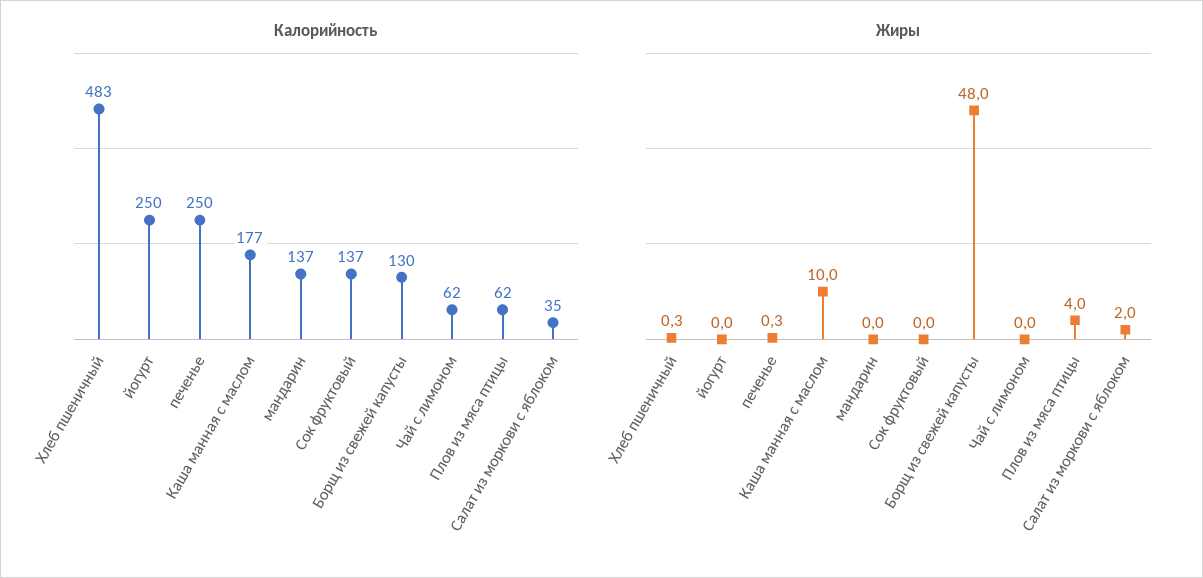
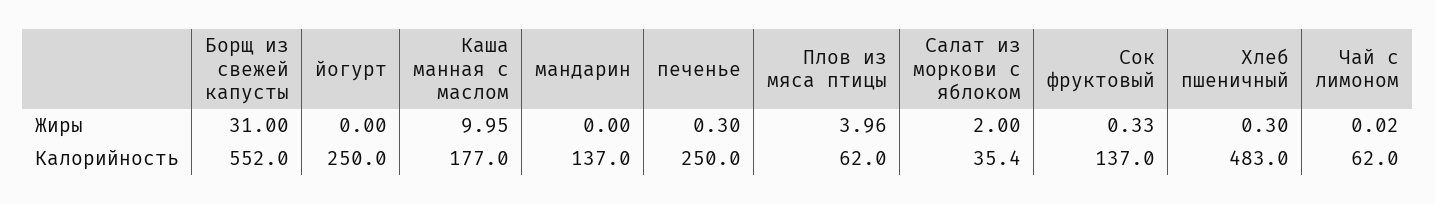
Калорийность, Борщ из свежей капусты: 130 -> 552
Жиры, Сок фруктовый: 0 -> 0.33
Жиры, Борщ из свежей капусты: 48 -> 31

